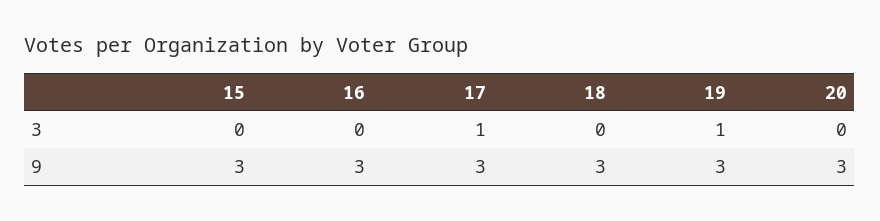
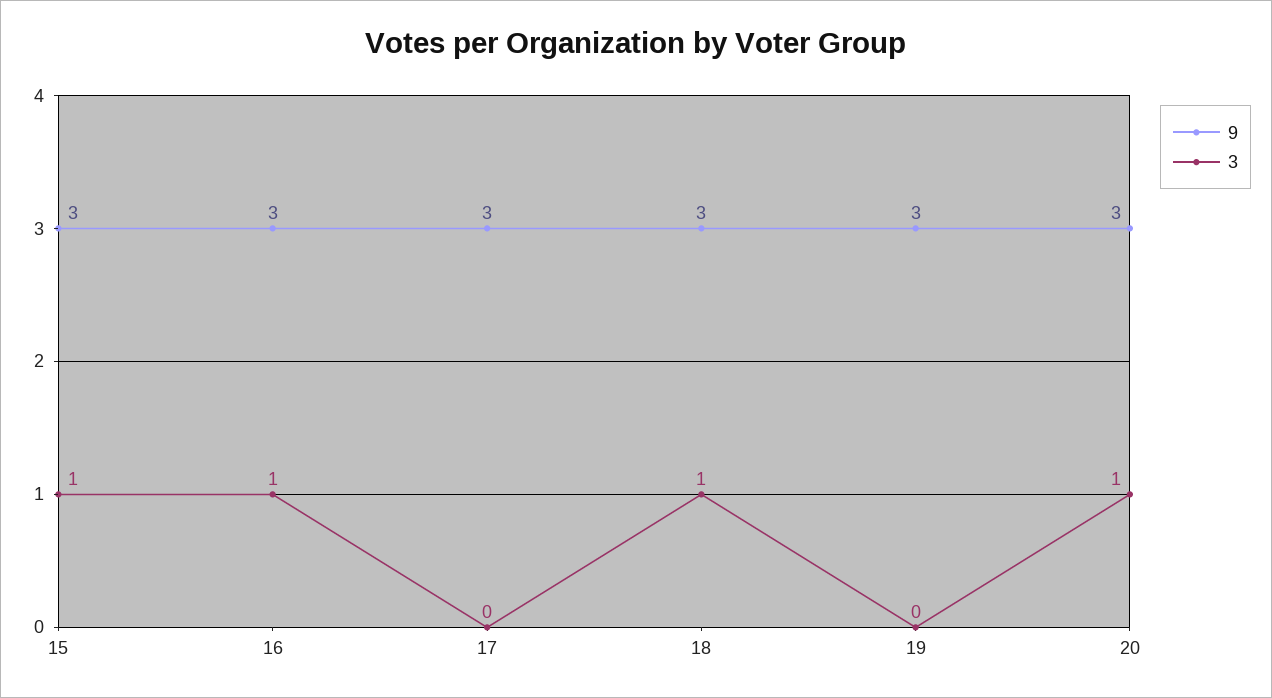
3, 15: 0 -> 1
3, 16: 0 -> 1
3, 17: 1 -> 0
3, 18: 0 -> 1
3, 19: 1 -> 0
3, 20: 0 -> 1

